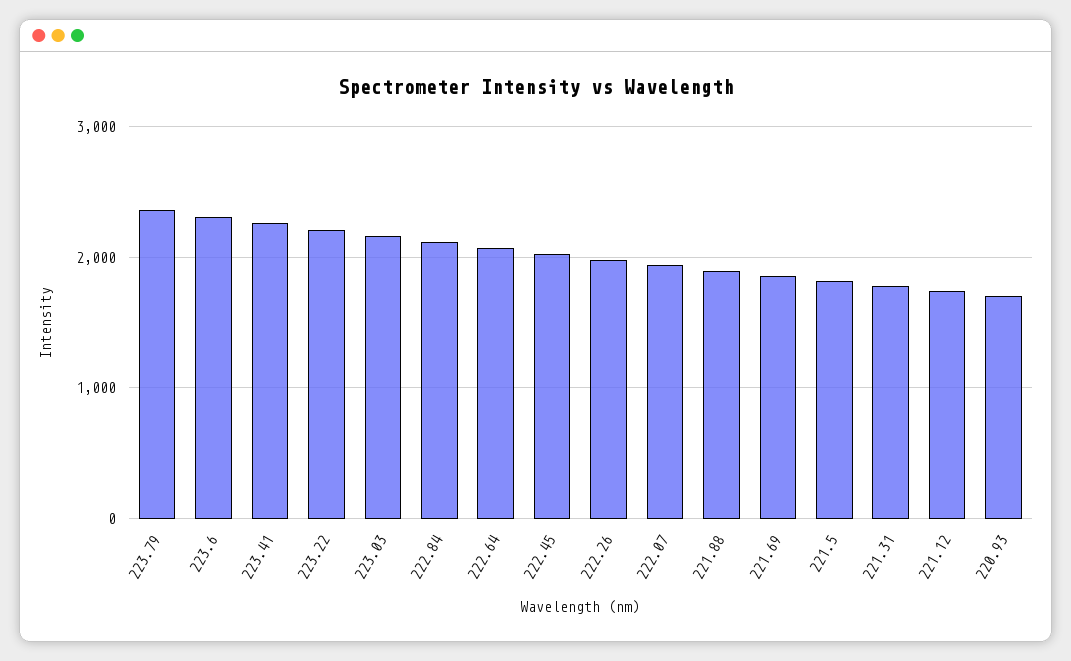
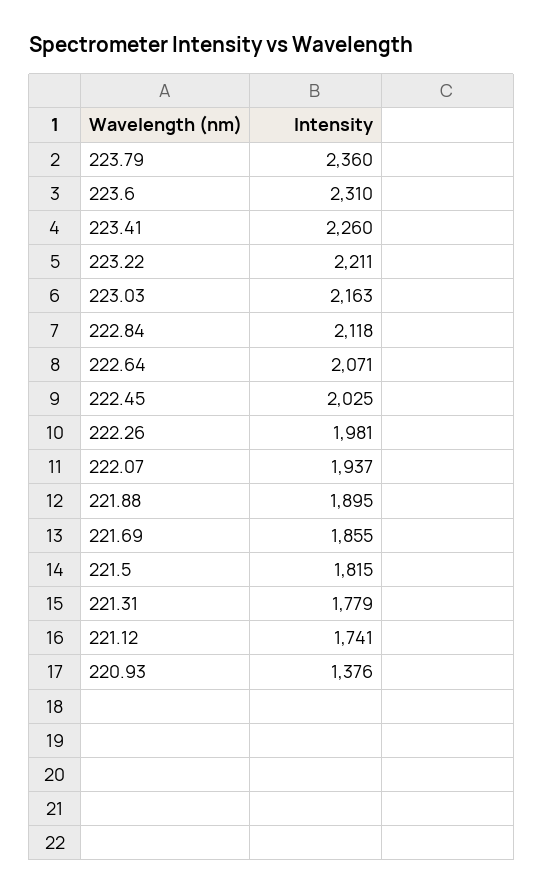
220.93: 1700 -> 1376

